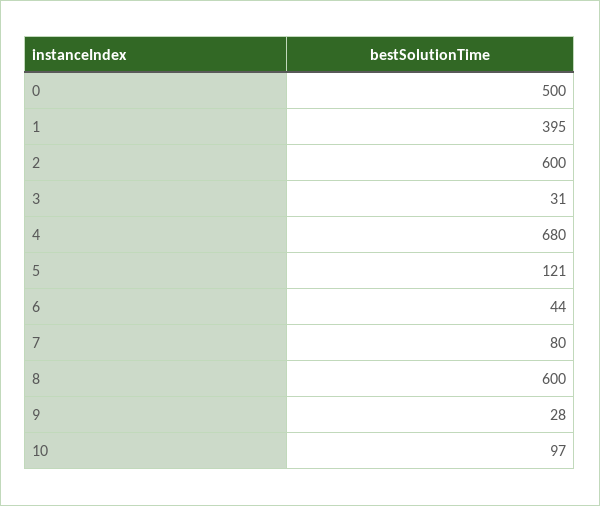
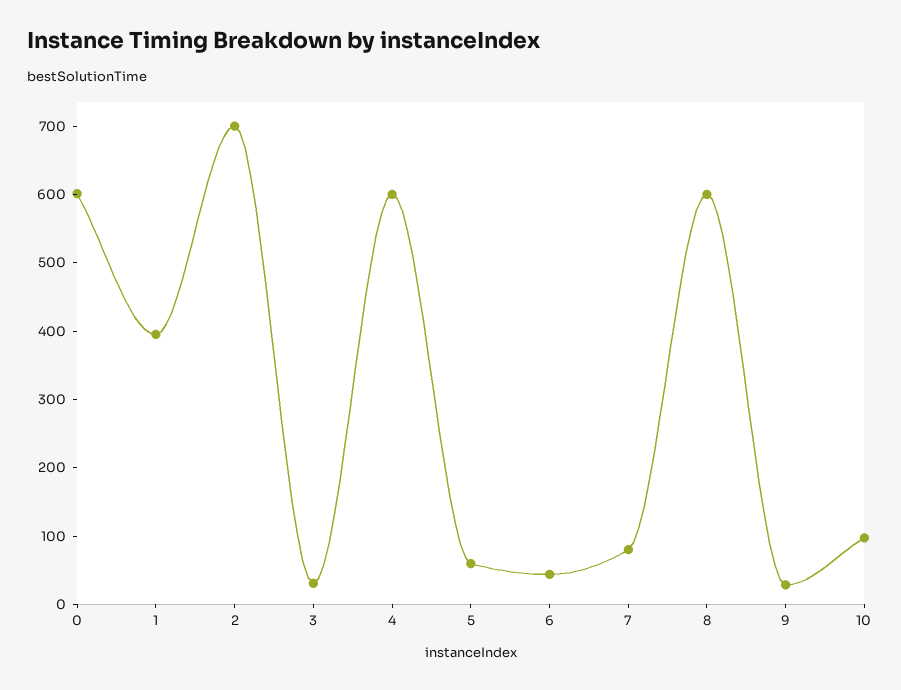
0: 500 -> 600
2: 600 -> 700
4: 680 -> 600
5: 121 -> 60

